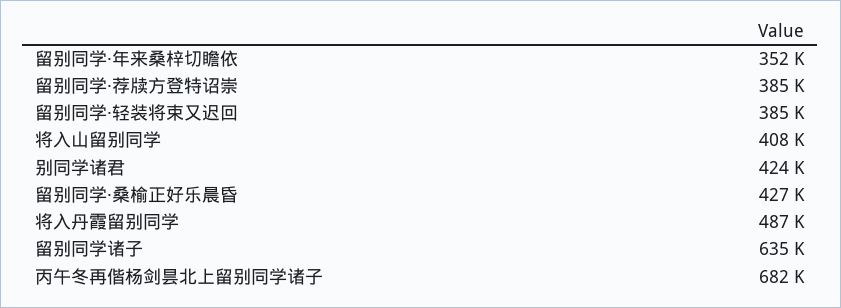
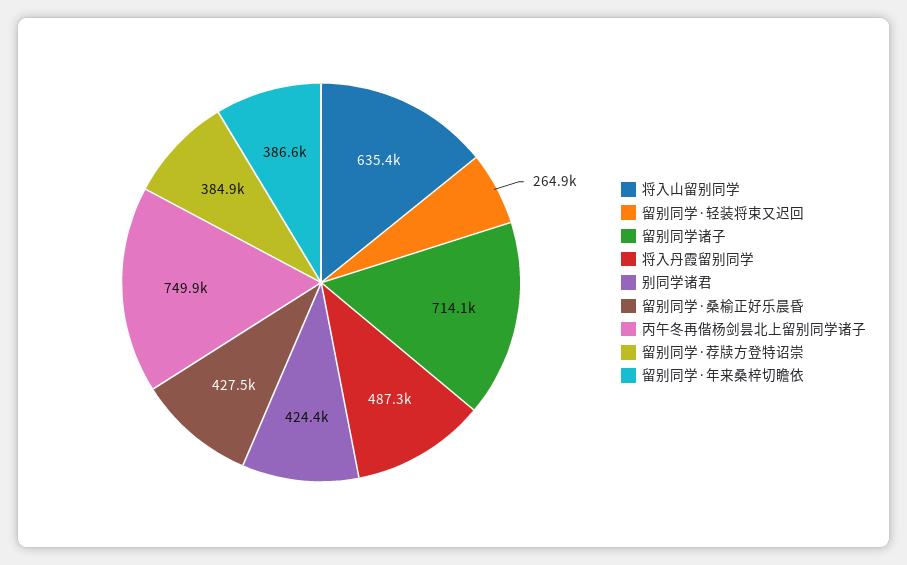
留别同学·年来桑梓切瞻依: 352000 -> 386600
留别同学·轻装将束又迟回: 385000 -> 264900
将入山留别同学: 408000 -> 635400
留别同学诸子: 635000 -> 714100
丙午冬再偕杨剑昙北上留别同学诸子: 682000 -> 749900

